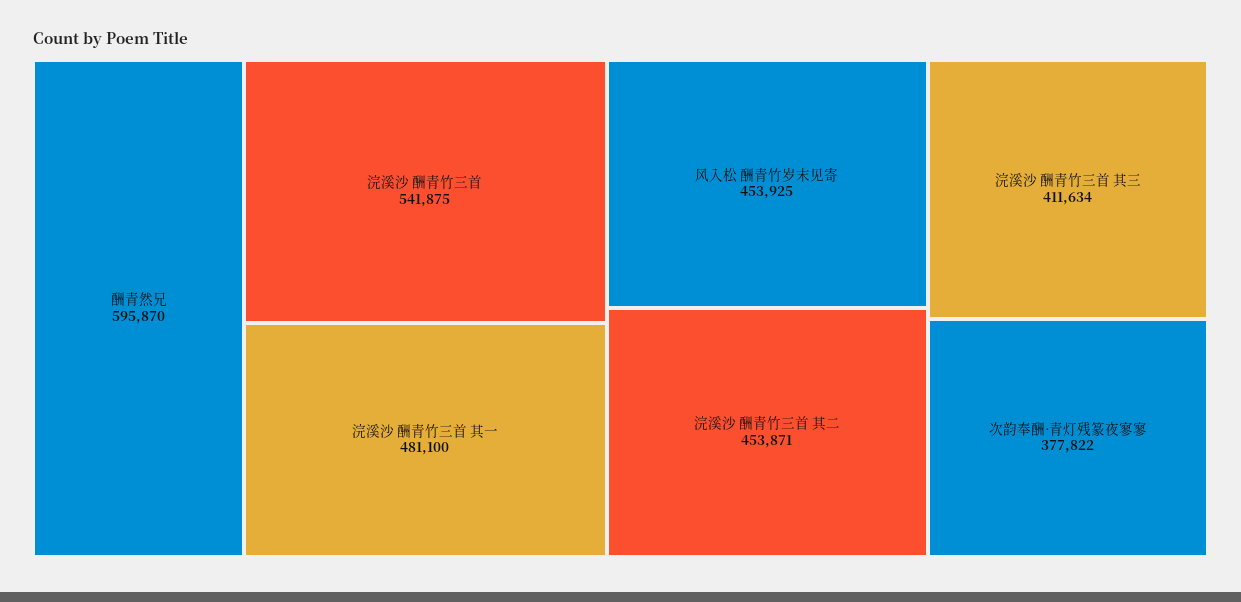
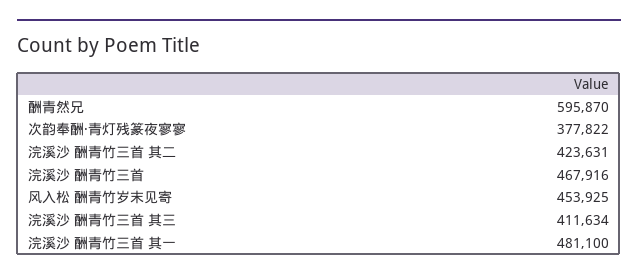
浣溪沙 酬青竹三首: 541875 -> 467916
浣溪沙 酬青竹三首 其二: 453871 -> 423631

